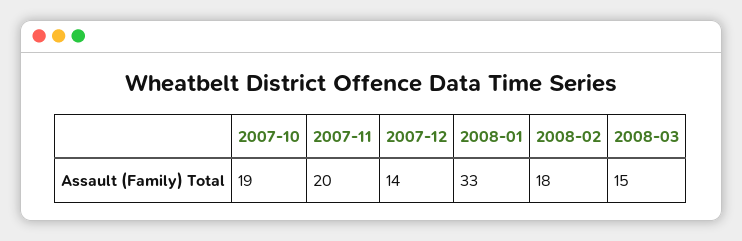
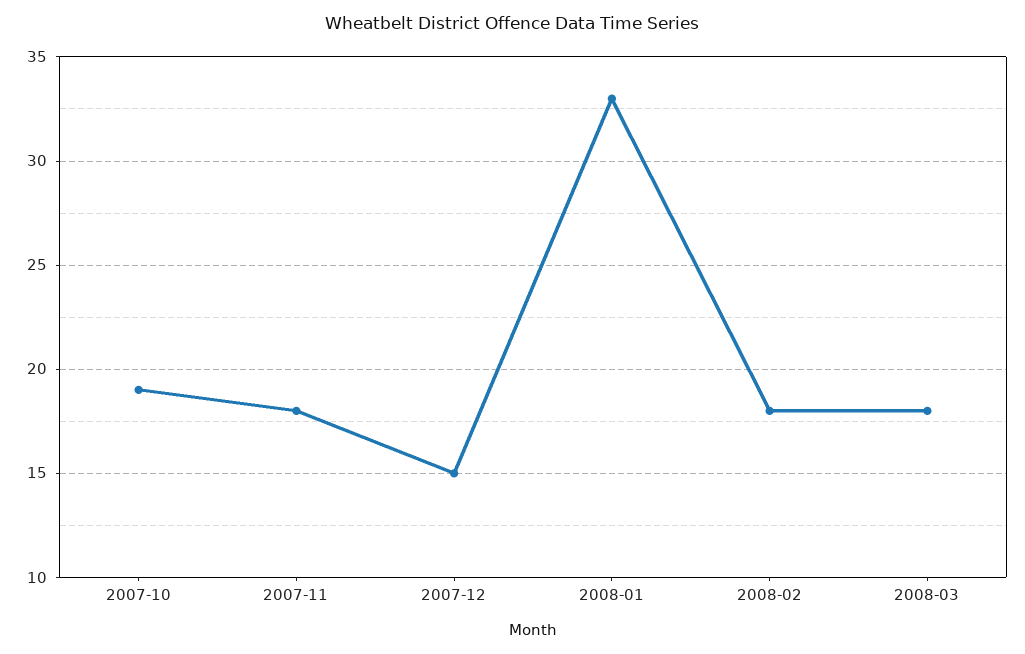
2007-11: 20 -> 18
2007-12: 14 -> 15
2008-03: 15 -> 18

